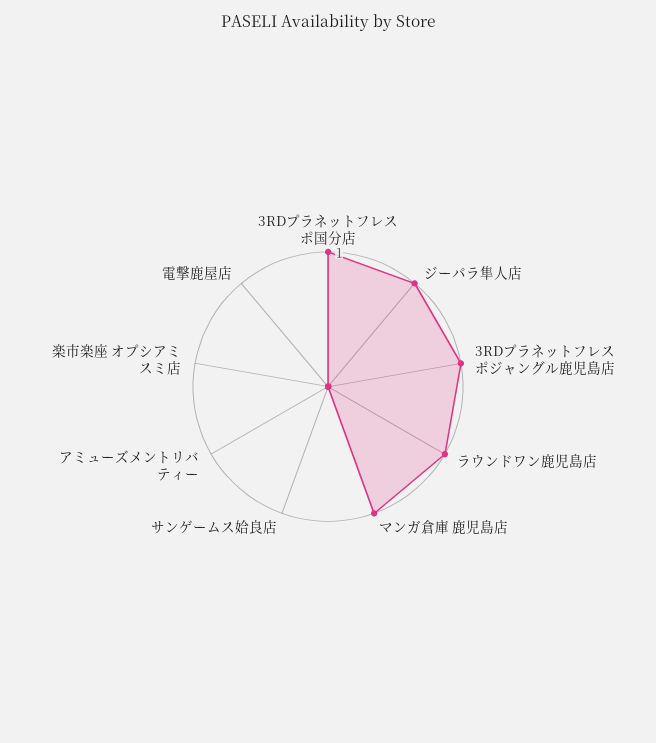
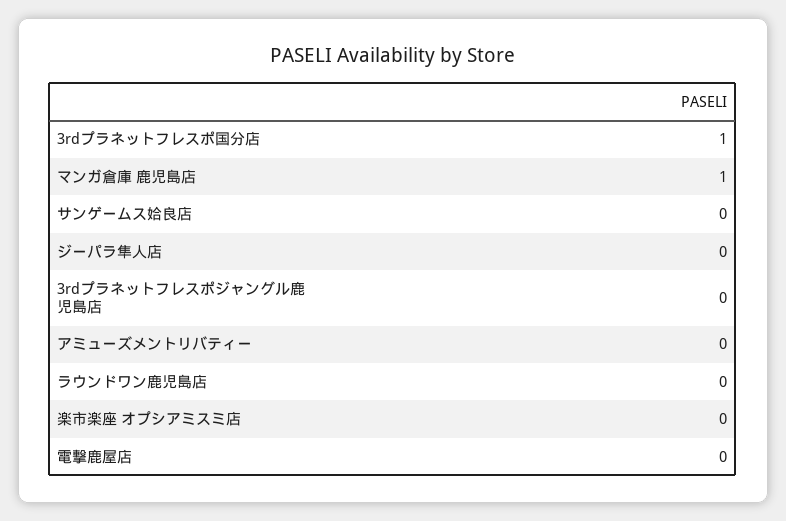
ジーパラ隼人店: 1 -> 0
3RDプラネットフレスポジャングル鹿児島店: 1 -> 0
ラウンドワン鹿児島店: 1 -> 0

